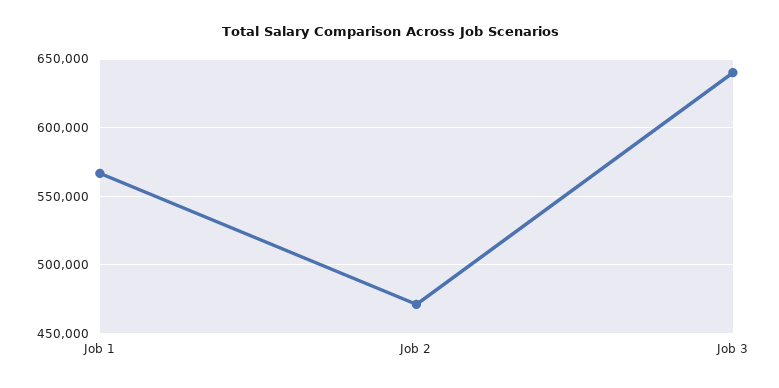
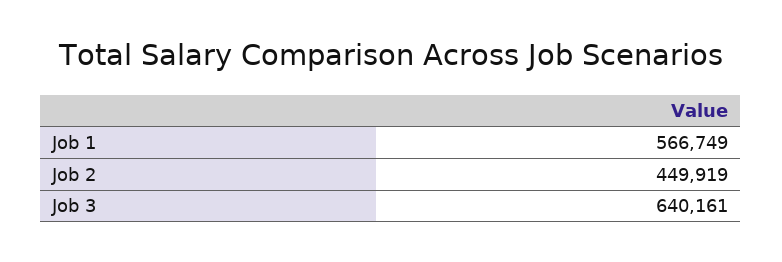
Job 2: 470000 -> 449919

